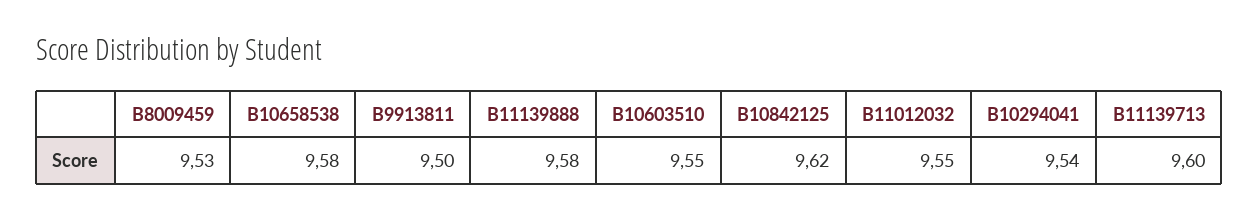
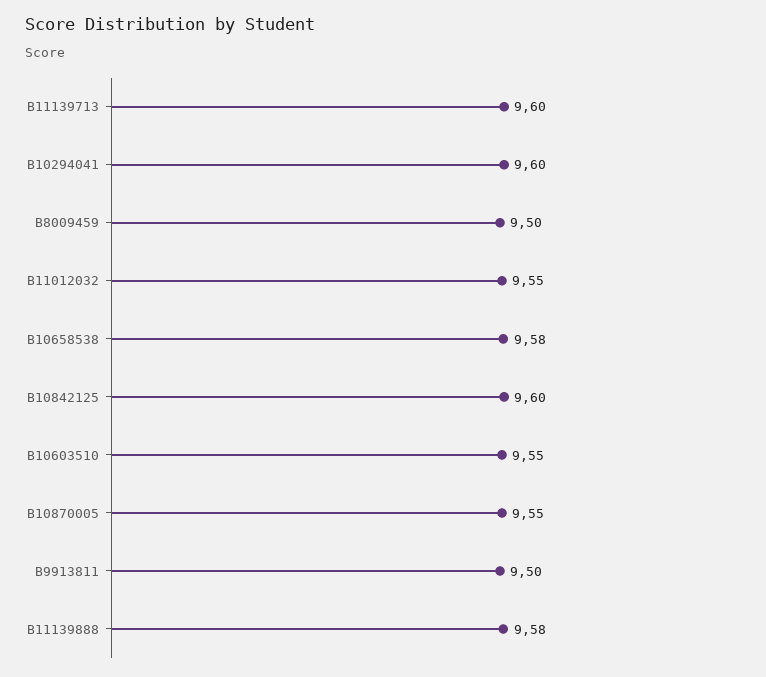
B8009459: 9.53 -> 9.5
B10842125: 9.62 -> 9.6
B10294041: 9.54 -> 9.6
B10870005: none -> 9.55

